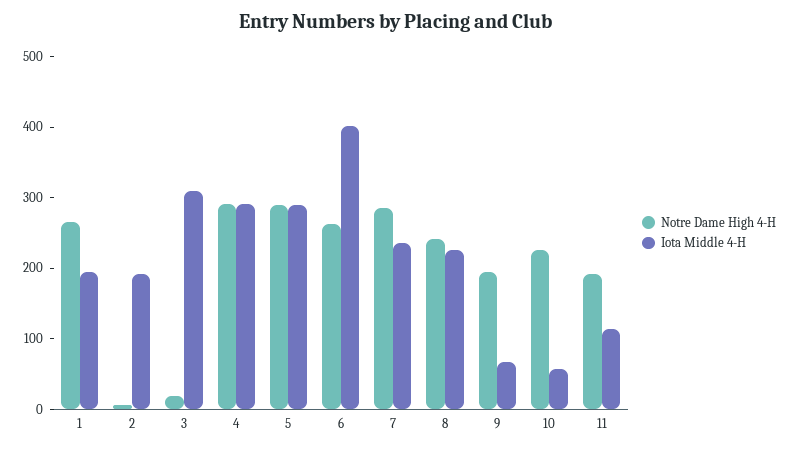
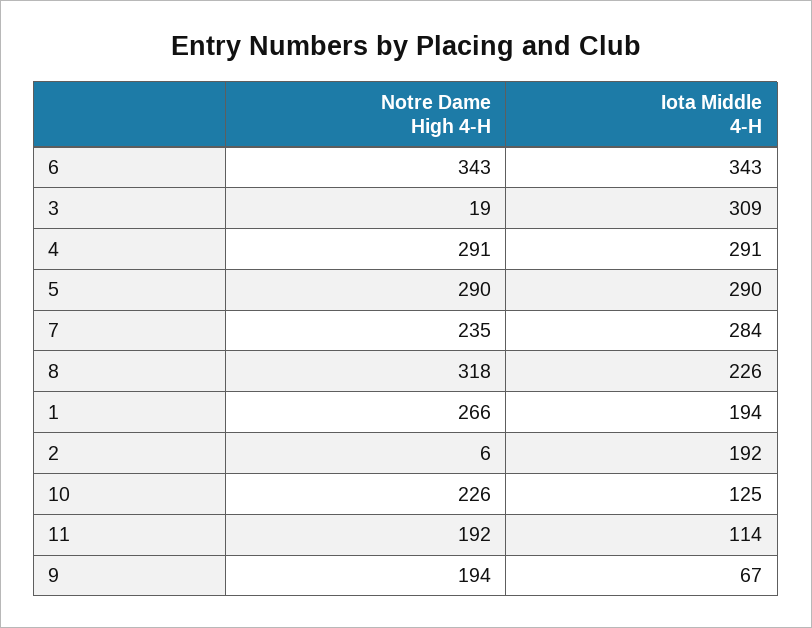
Notre Dame High 4-H, 6: 260 -> 343
Iota Middle 4-H, 6: 400 -> 343
Notre Dame High 4-H, 7: 280 -> 235
Iota Middle 4-H, 7: 240 -> 284
Notre Dame High 4-H, 8: 240 -> 318
Iota Middle 4-H, 10: 60 -> 125

